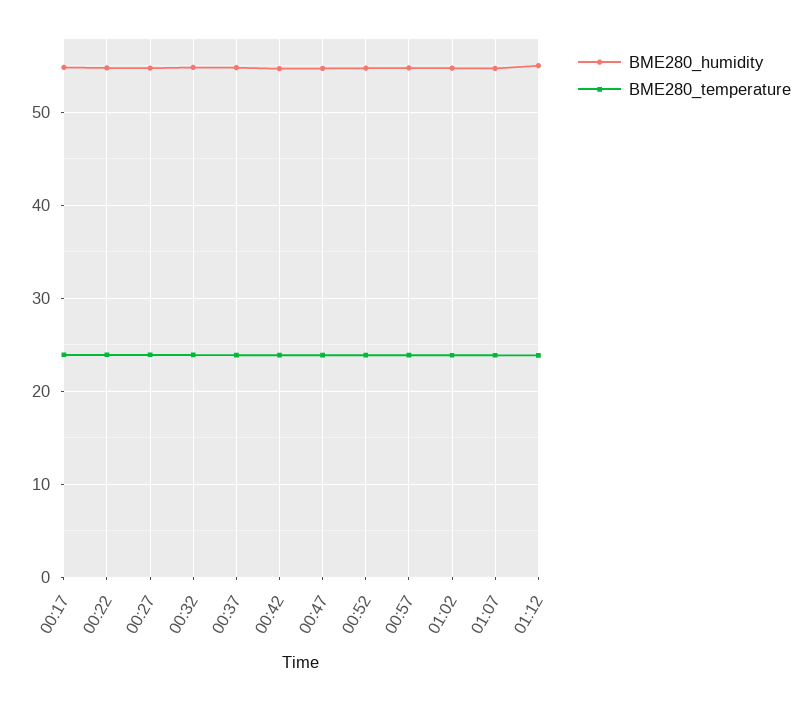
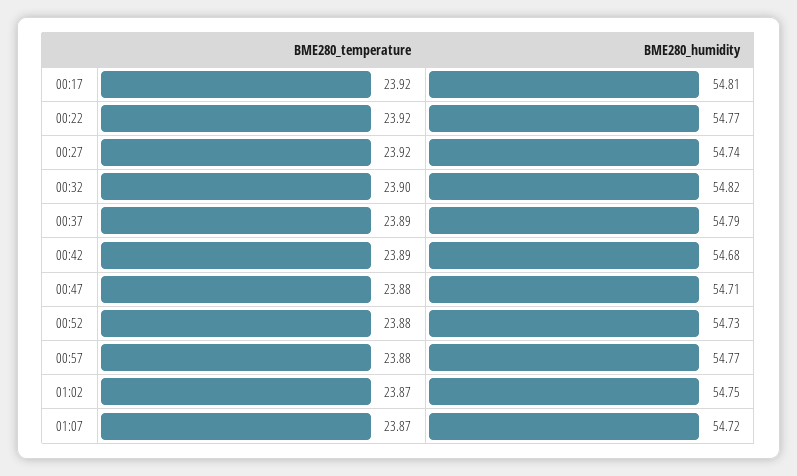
BME280_humidity, 01:12: 55 -> none
BME280_temperature, 01:12: 24 -> none

